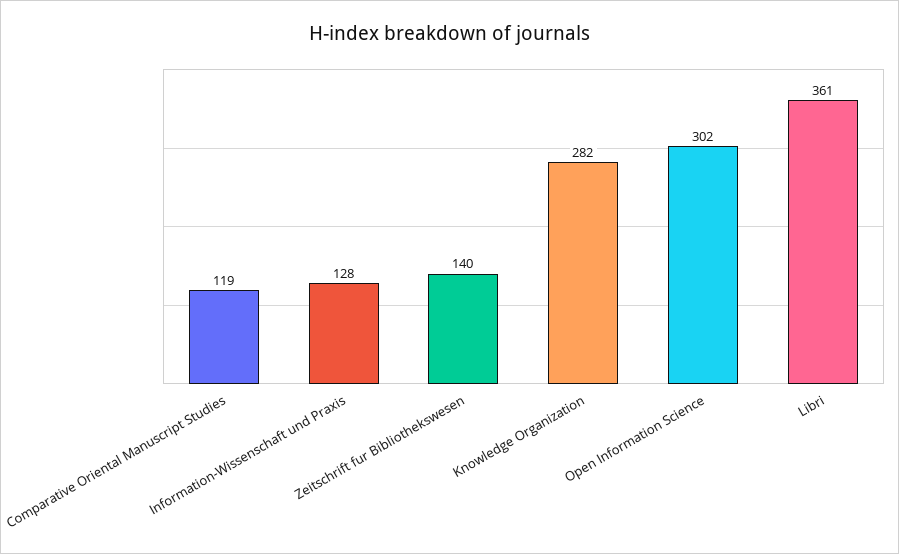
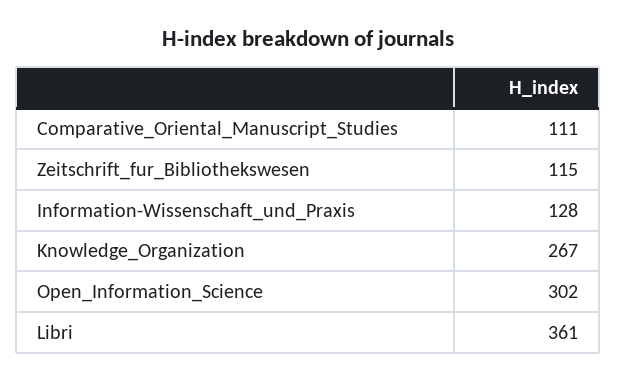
Comparative Oriental Manuscript Studies: 119 -> 111
Zeitschrift fur Bibliothekswesen: 140 -> 115
Knowledge Organization: 282 -> 267

